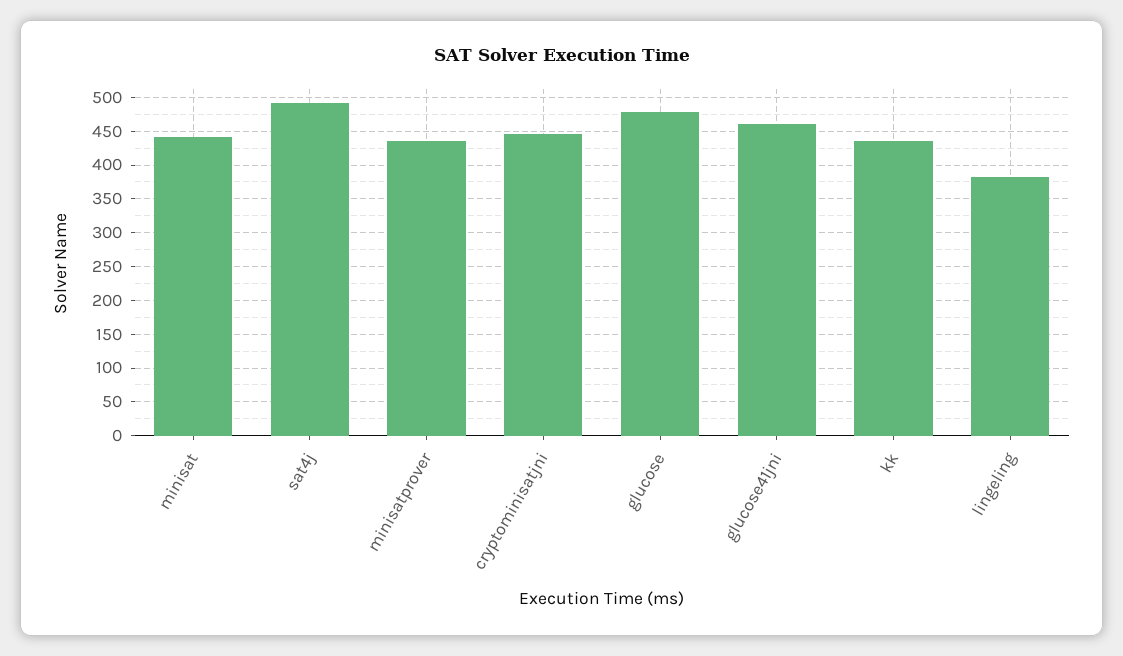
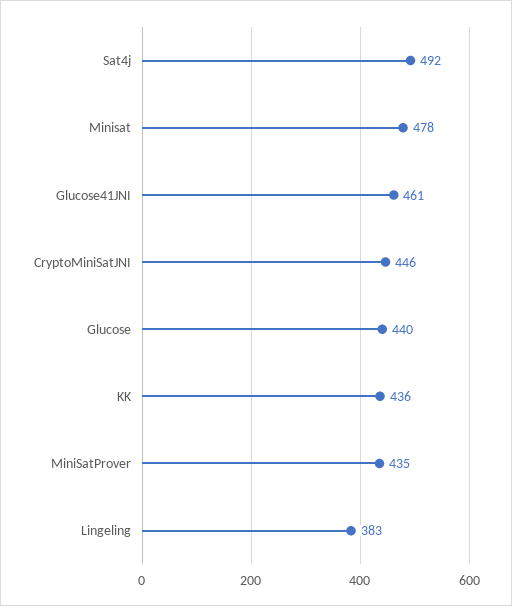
minisat: 440 -> 478
glucose: 480 -> 440

